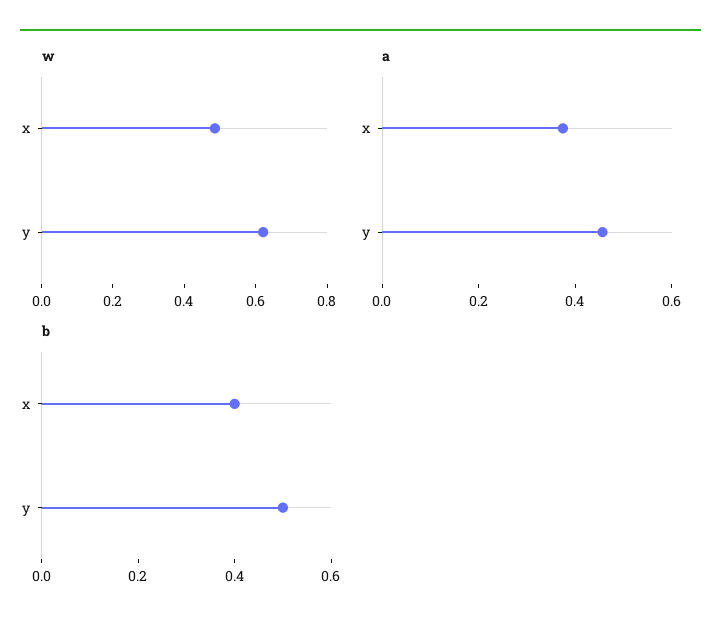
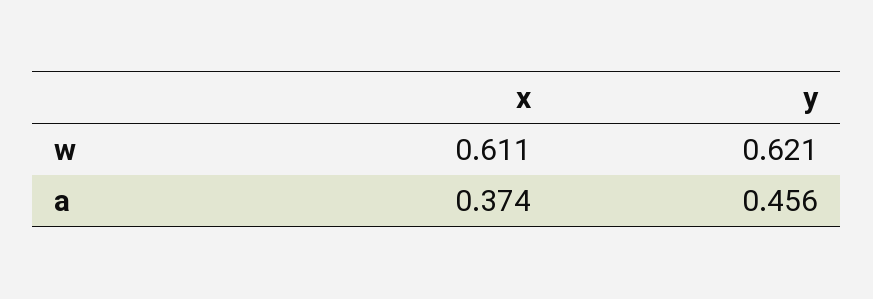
w, x: 0.5 -> 0.611
b, x: 0.4 -> none
b, y: 0.5 -> none

